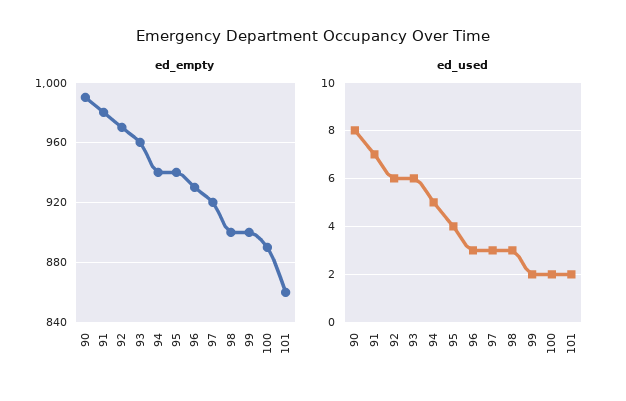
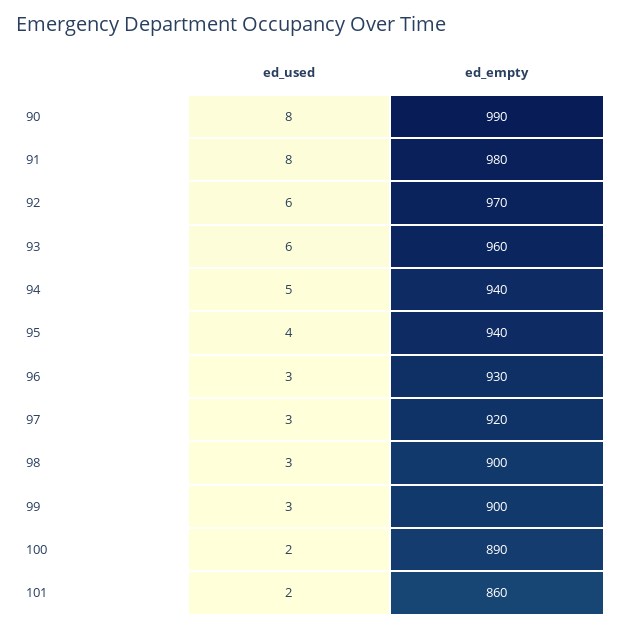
ed_used, 91: 7 -> 8
ed_used, 99: 2 -> 3

